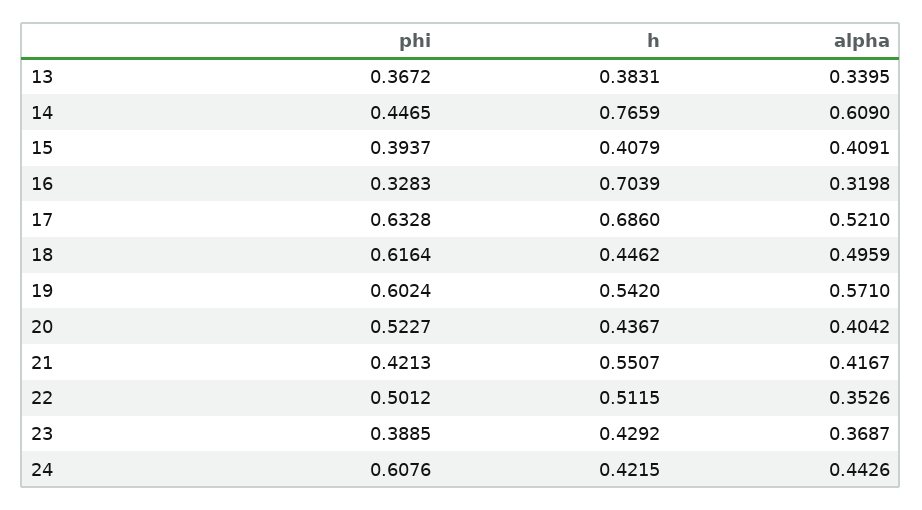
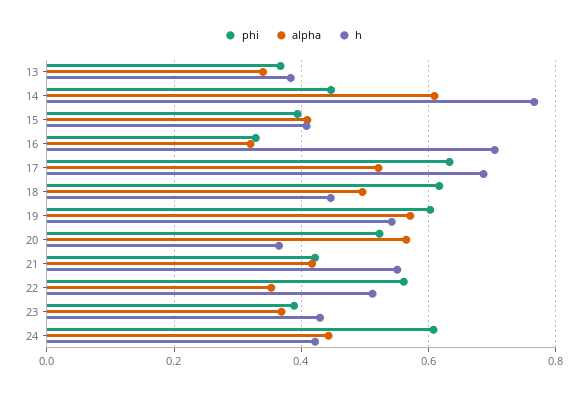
h, 20: 0.4367 -> 0.36
alpha, 20: 0.4042 -> 0.56
phi, 22: 0.5012 -> 0.56

